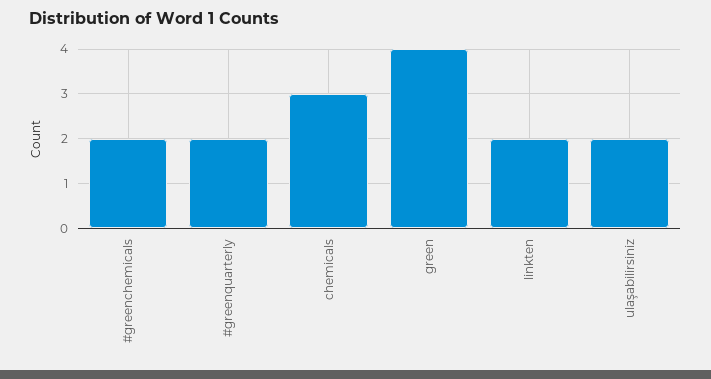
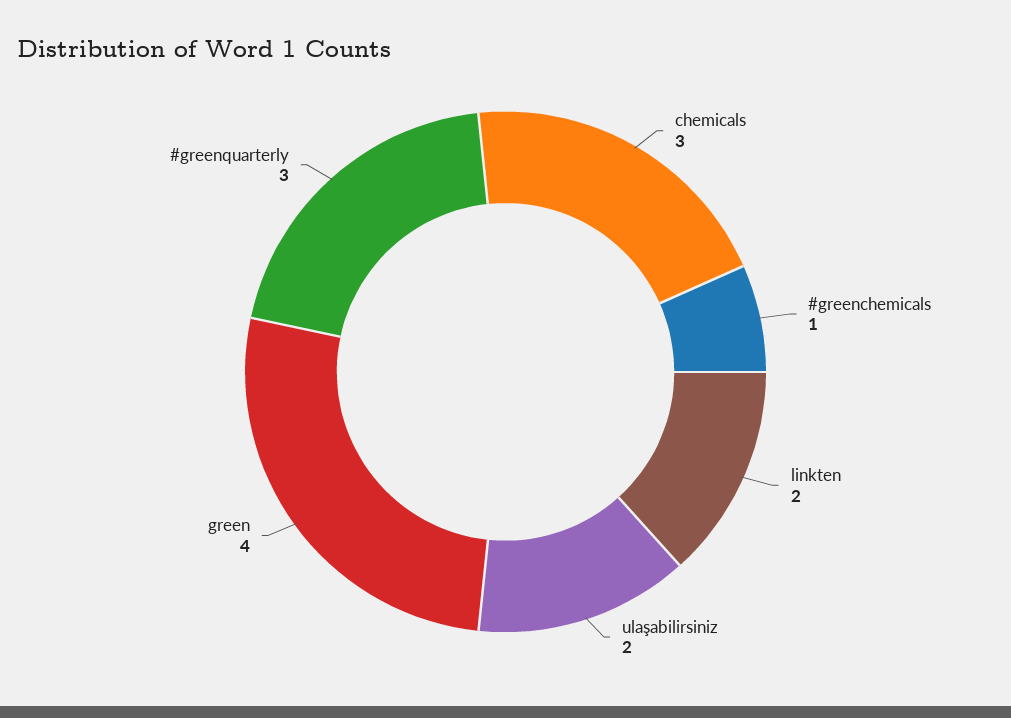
#greenchemicals: 2 -> 1
#greenquarterly: 2 -> 3

